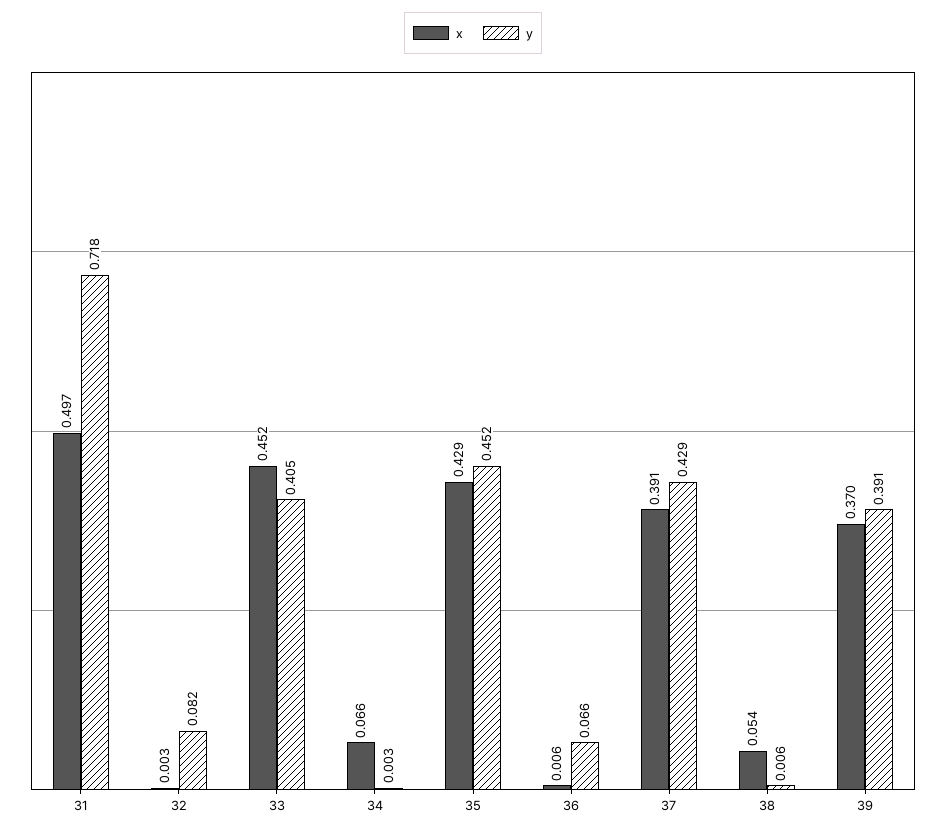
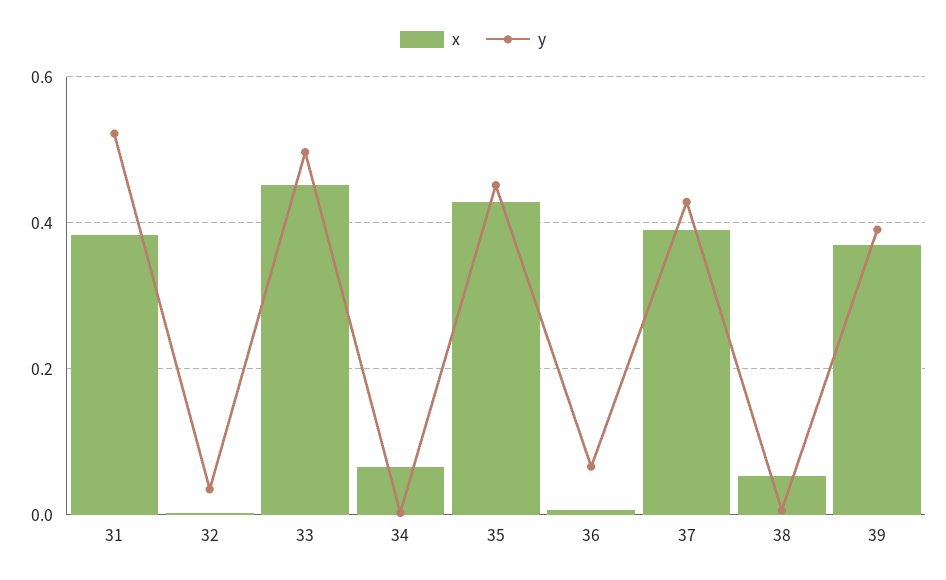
x, 31: 0.497 -> 0.38
y, 31: 0.718 -> 0.52
y, 32: 0.082 -> 0.04
y, 33: 0.405 -> 0.5

